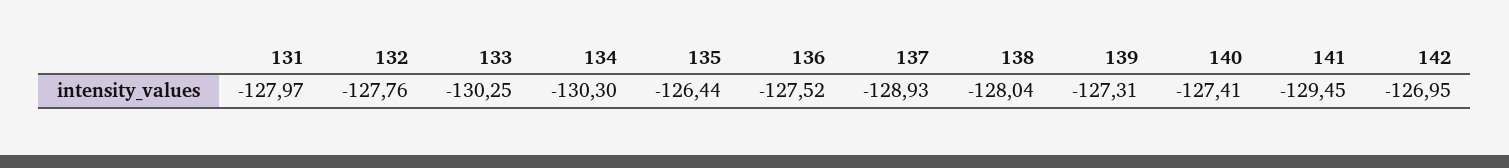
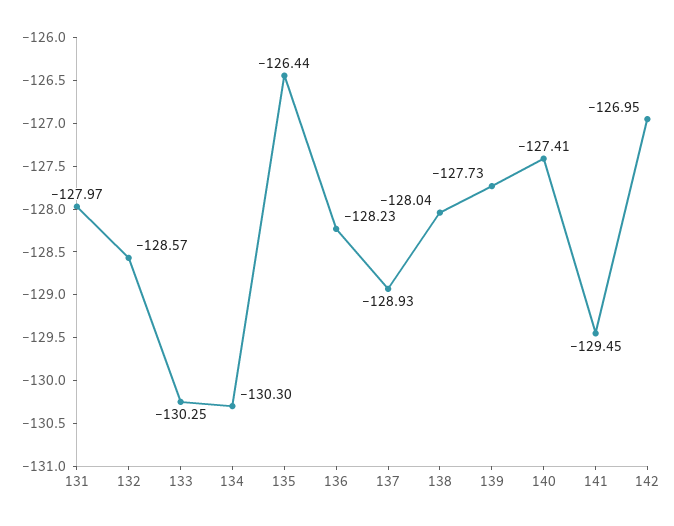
132: -127.76 -> -128.57
136: -127.52 -> -128.23
139: -127.31 -> -127.73

